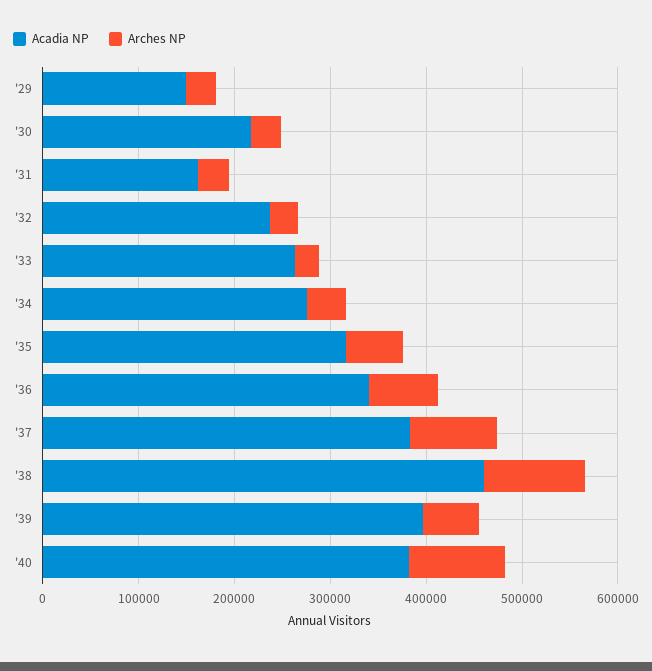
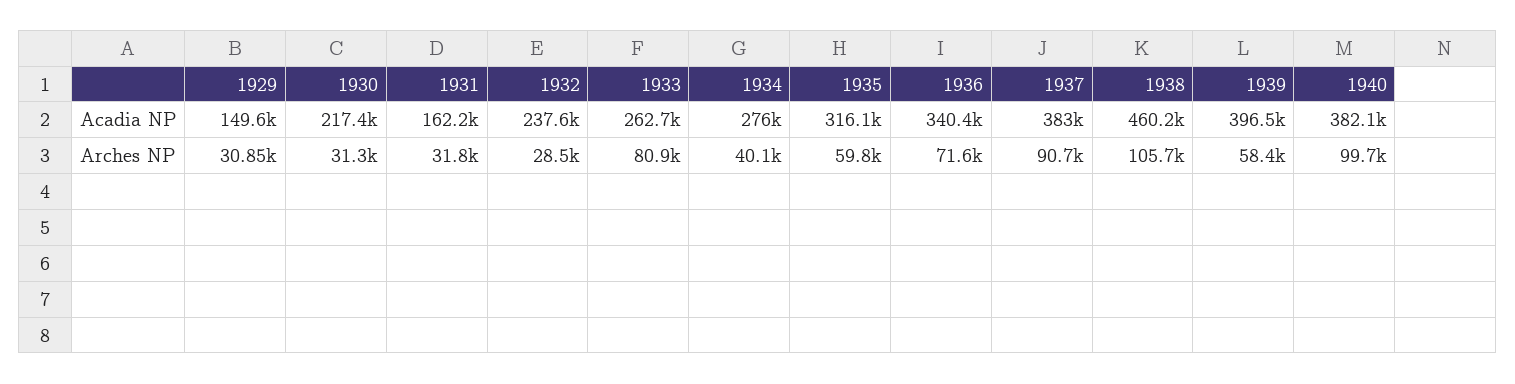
Arches NP, '33: 20000 -> 80900

